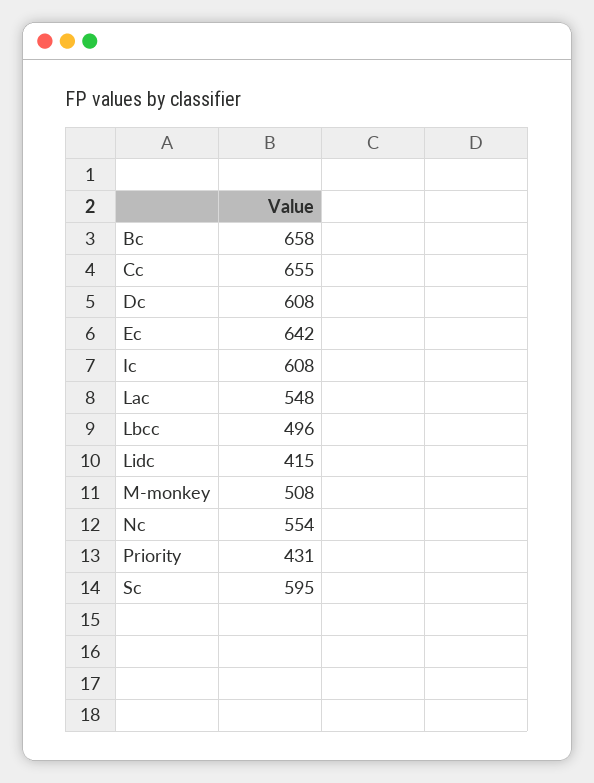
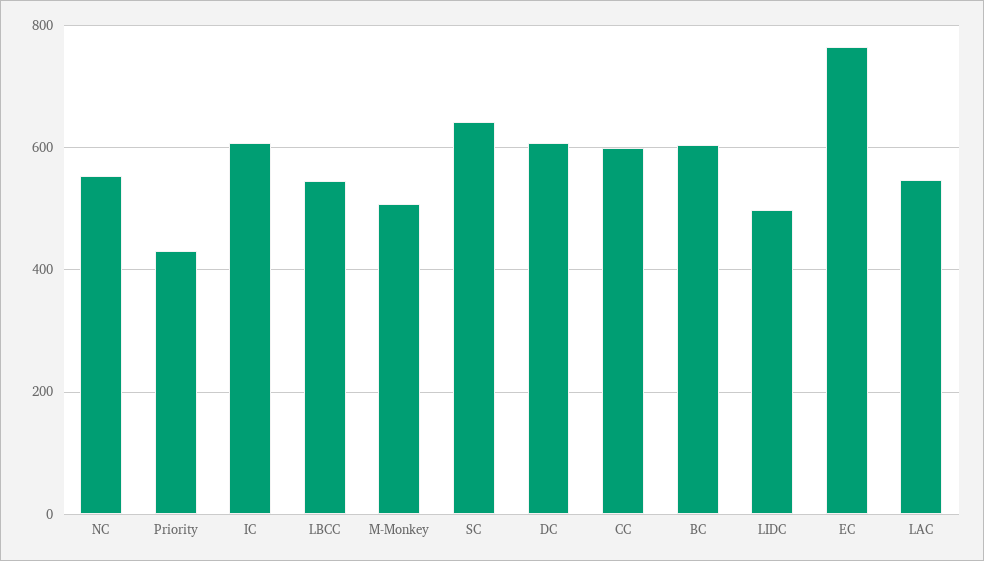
Bc: 658 -> 600
Cc: 655 -> 600
Ec: 642 -> 760
Lbcc: 496 -> 540
Lidc: 415 -> 500
Sc: 595 -> 640

